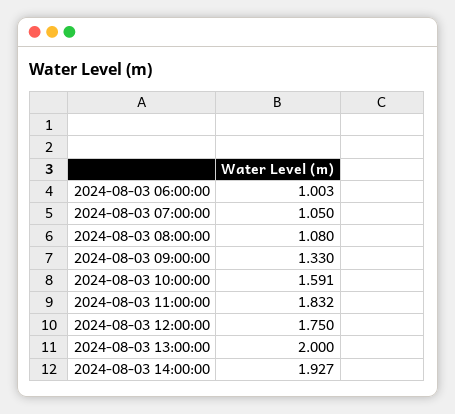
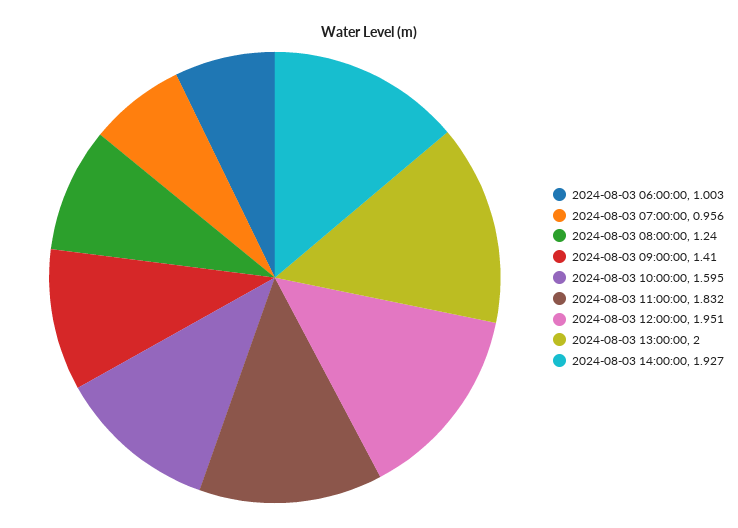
2024-08-03 07:00:00: 1.05 -> 0.956
2024-08-03 08:00:00: 1.08 -> 1.24
2024-08-03 09:00:00: 1.33 -> 1.41
2024-08-03 10:00:00: 1.591 -> 1.595
2024-08-03 12:00:00: 1.75 -> 1.951

